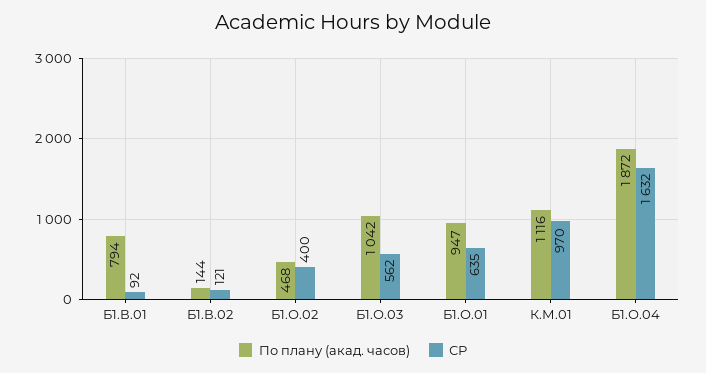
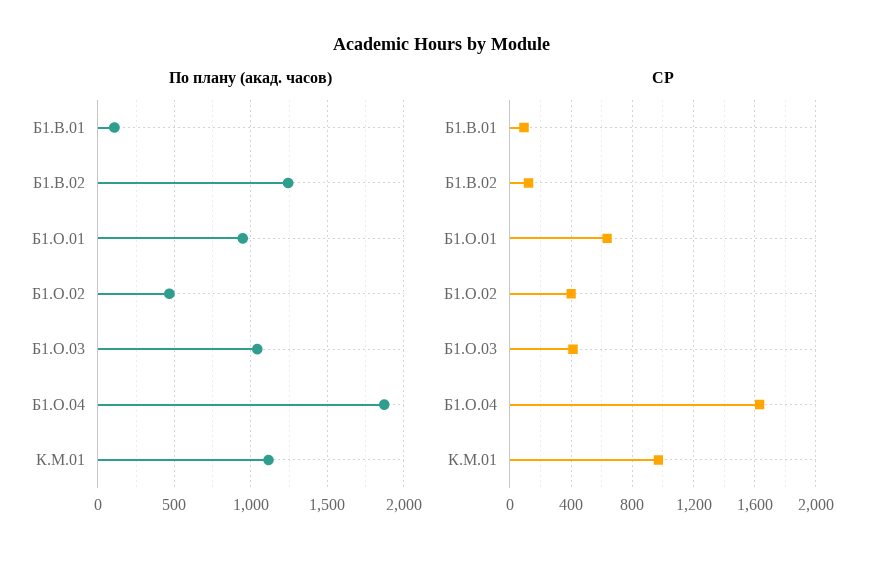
По плану (акад. часов), Б1.В.01: 794 -> 100
По плану (акад. часов), Б1.В.02: 144 -> 1250
СР, Б1.О.03: 562 -> 400

